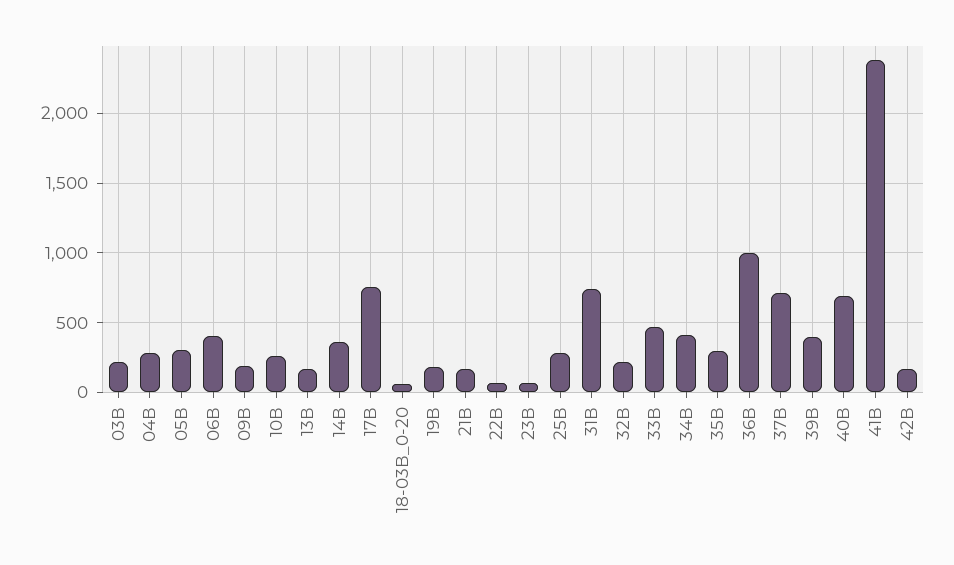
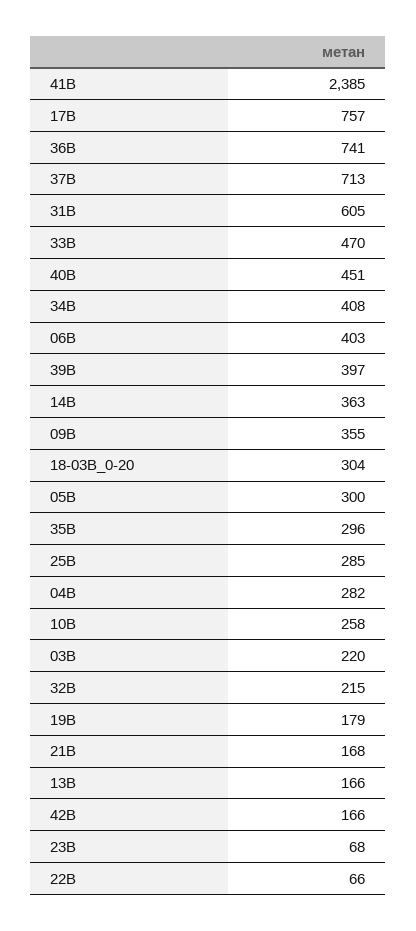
09В: 200 -> 355
18-03В_0-20: 50 -> 304
31В: 750 -> 605
36В: 1000 -> 741
40В: 700 -> 451

